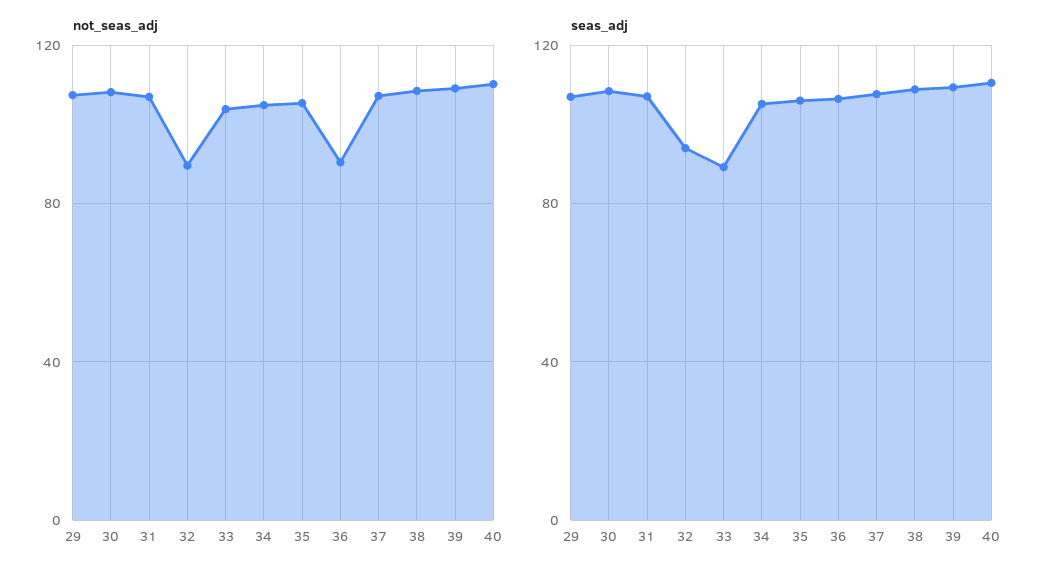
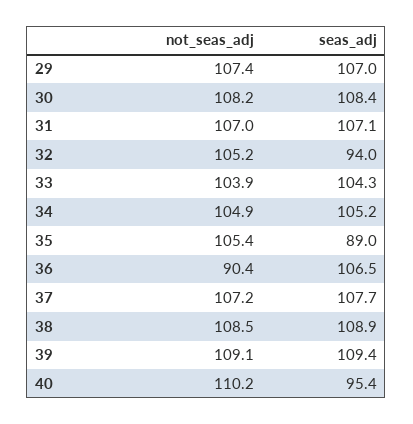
not_seas_adj, 32: 90 -> 105.2
seas_adj, 33: 90 -> 104.3
seas_adj, 35: 105 -> 89
seas_adj, 40: 110 -> 95.4

